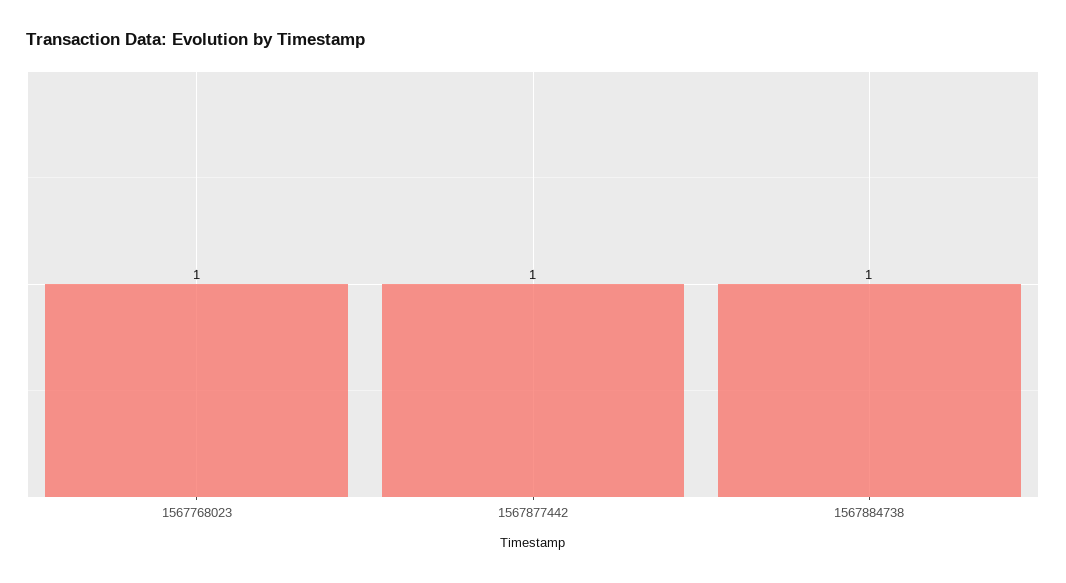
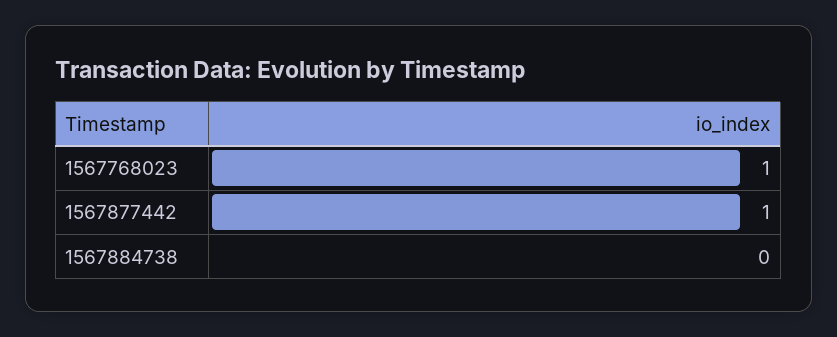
1567884738: 1 -> 0

